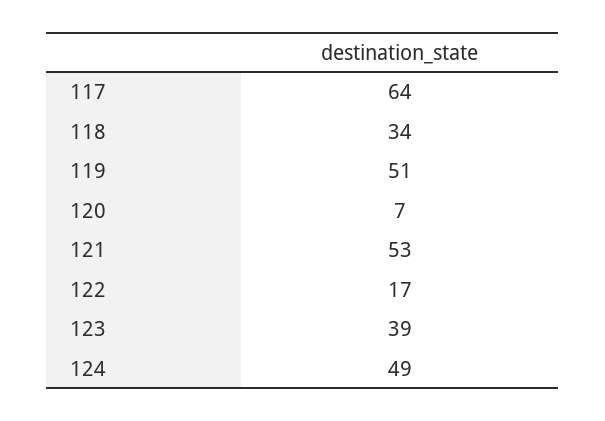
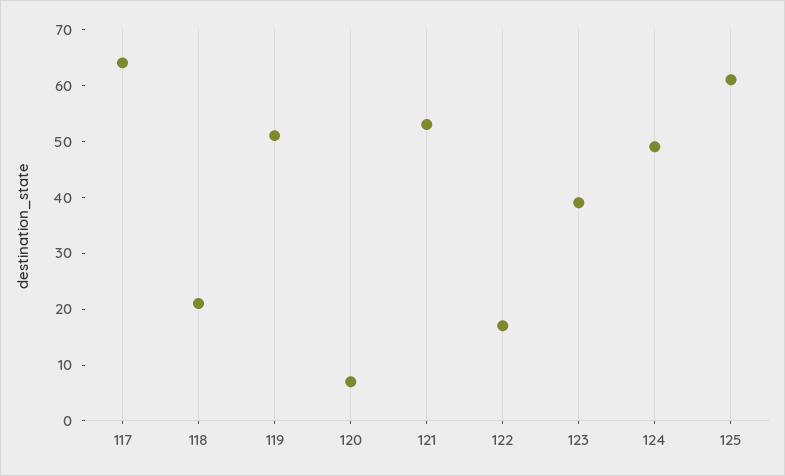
118: 34 -> 20
125: none -> 60

